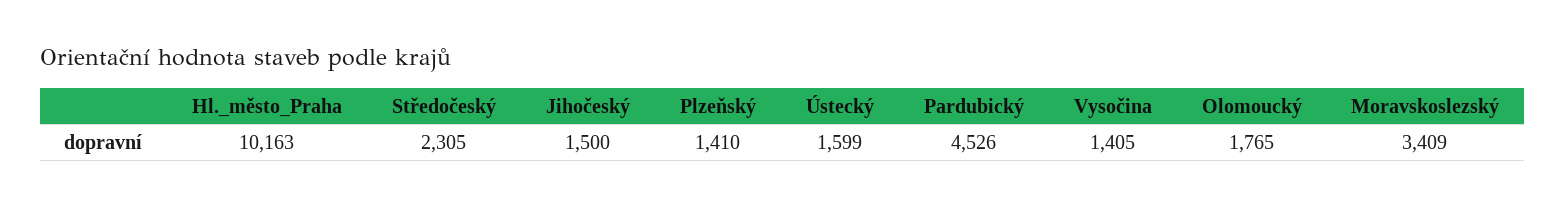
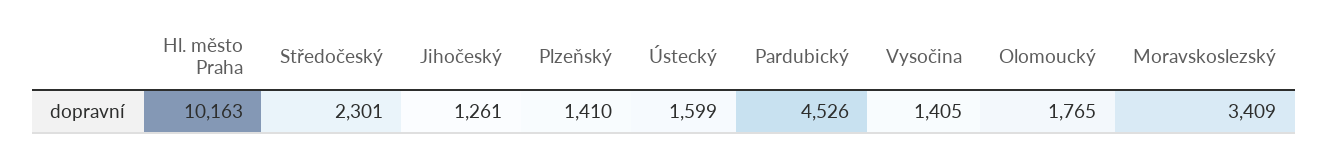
Středočeský: 2305 -> 2301
Jihočeský: 1500 -> 1261

